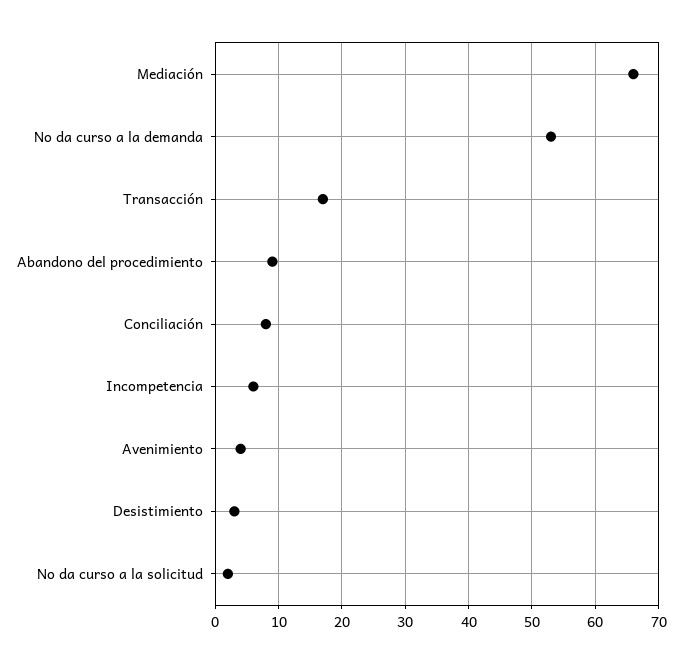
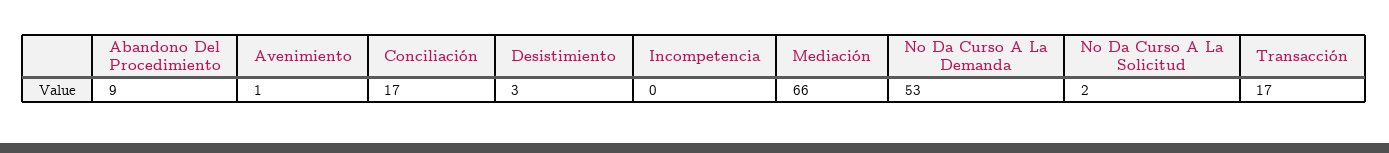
Conciliación: 8 -> 17
Incompetencia: 6 -> 0
Avenimiento: 4 -> 1

